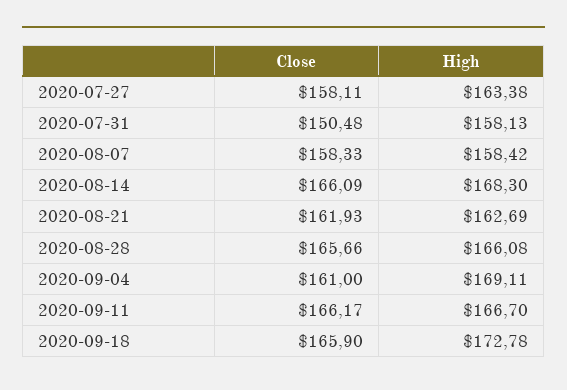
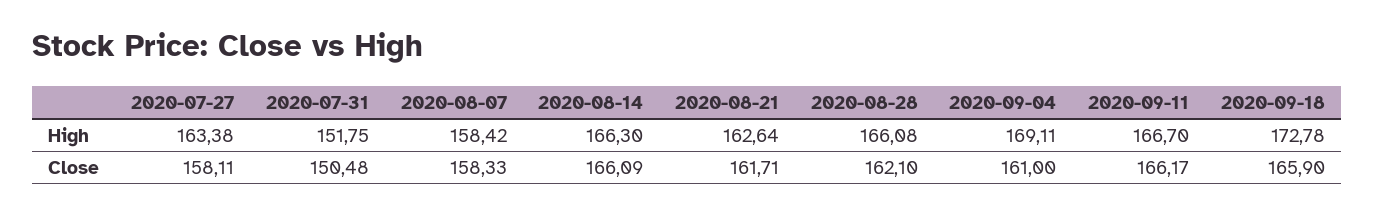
High, 2020-07-31: 158.13 -> 151.75
High, 2020-08-14: 168.3 -> 166.3
Close, 2020-08-21: 161.93 -> 161.71
High, 2020-08-21: 162.69 -> 162.64
Close, 2020-08-28: 165.66 -> 162.1

